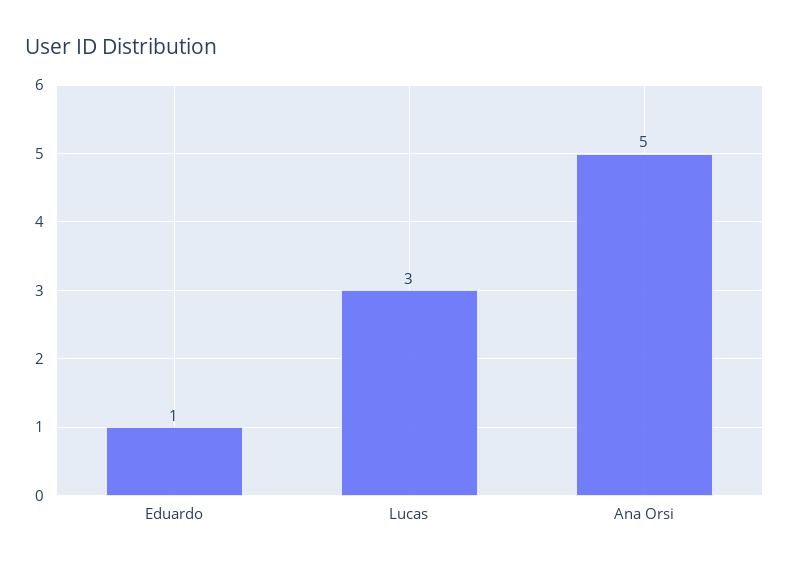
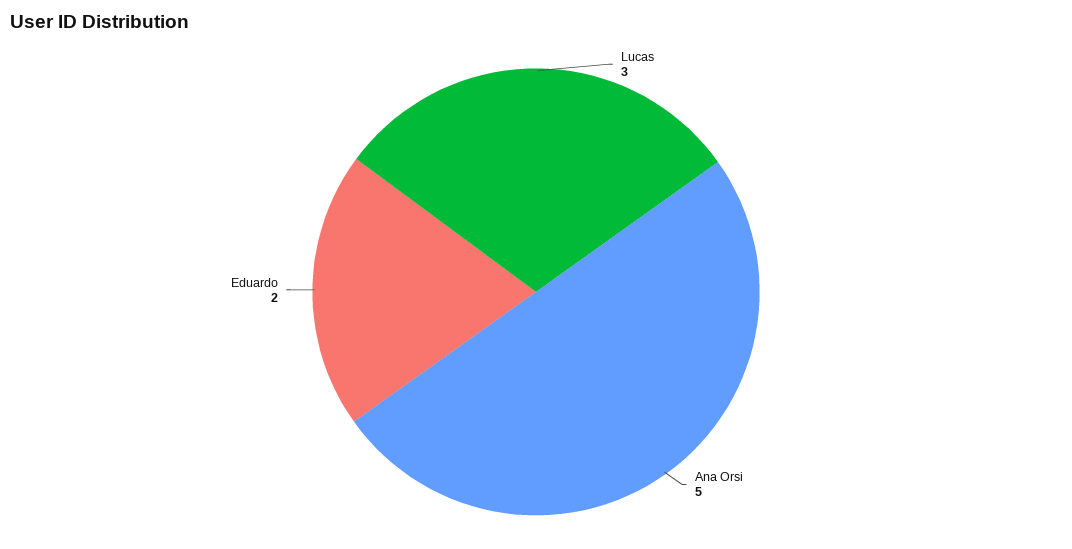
Eduardo: 1 -> 2

